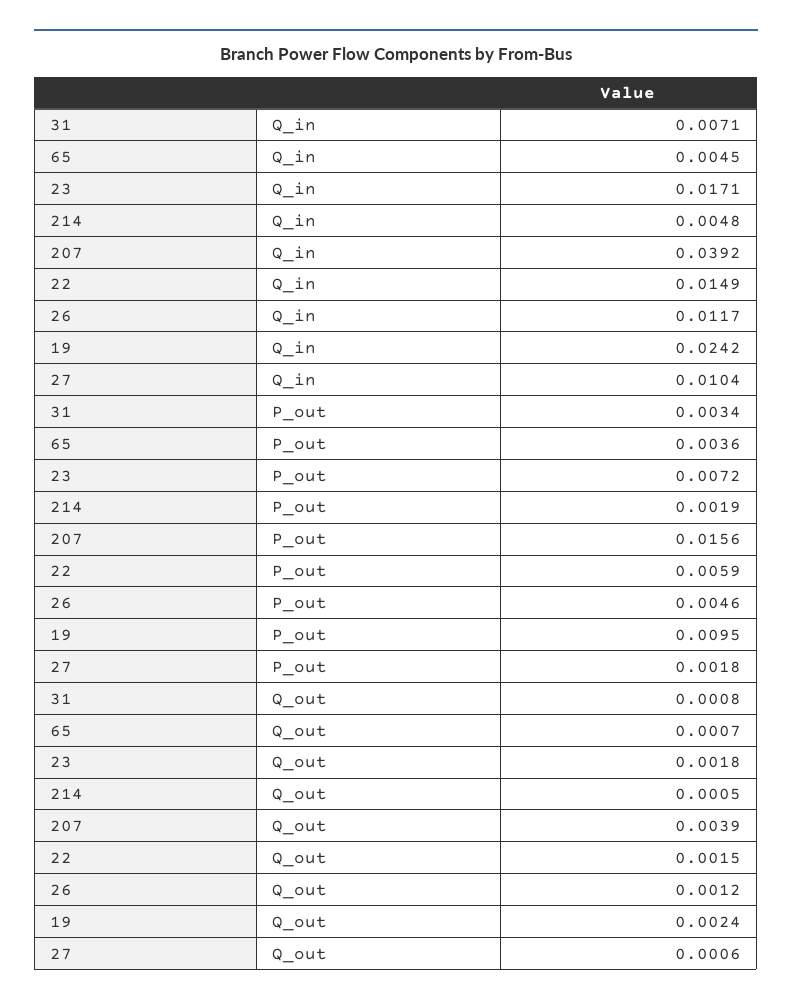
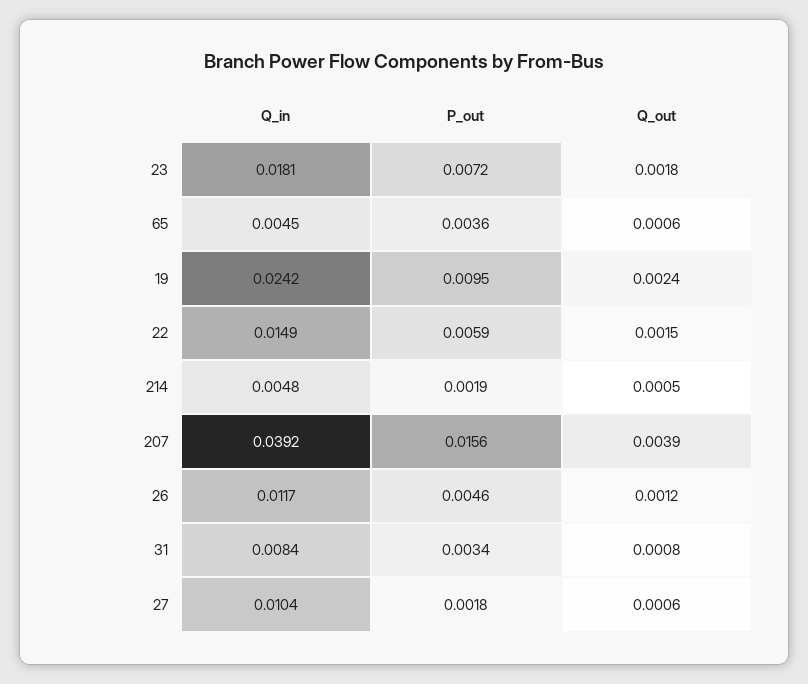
31, Q_in: 0.0071 -> 0.0084
23, Q_in: 0.0171 -> 0.0181
65, Q_out: 0.0007 -> 0.0006

